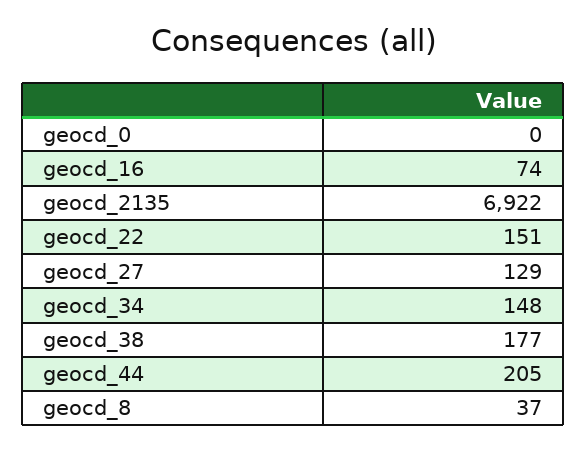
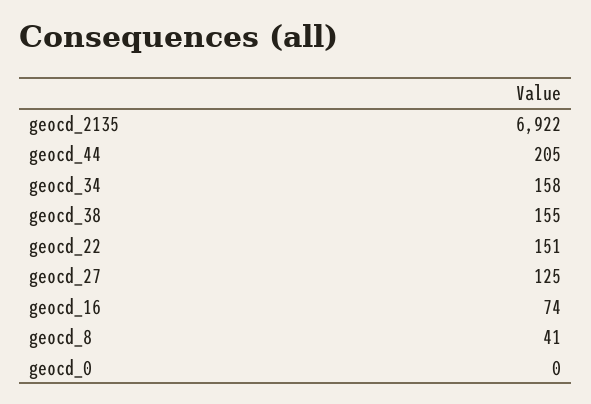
geocd_27: 129 -> 125
geocd_34: 148 -> 158
geocd_38: 177 -> 155
geocd_8: 37 -> 41

